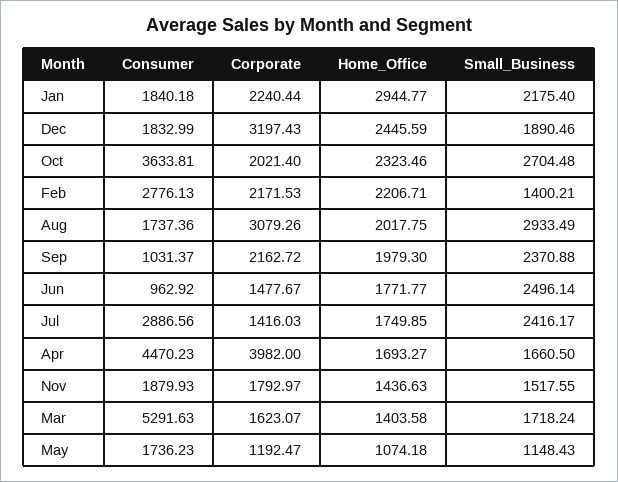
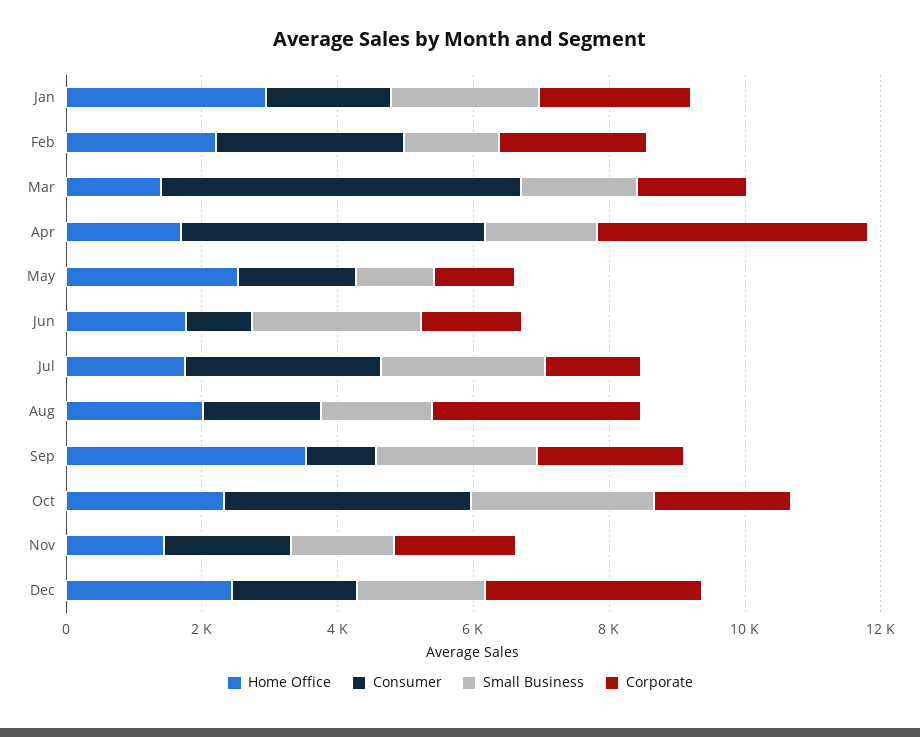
Small_Business, Aug: 2933.49 -> 1500
Home_Office, Sep: 1979.3 -> 3500
Home_Office, May: 1074.18 -> 2500

